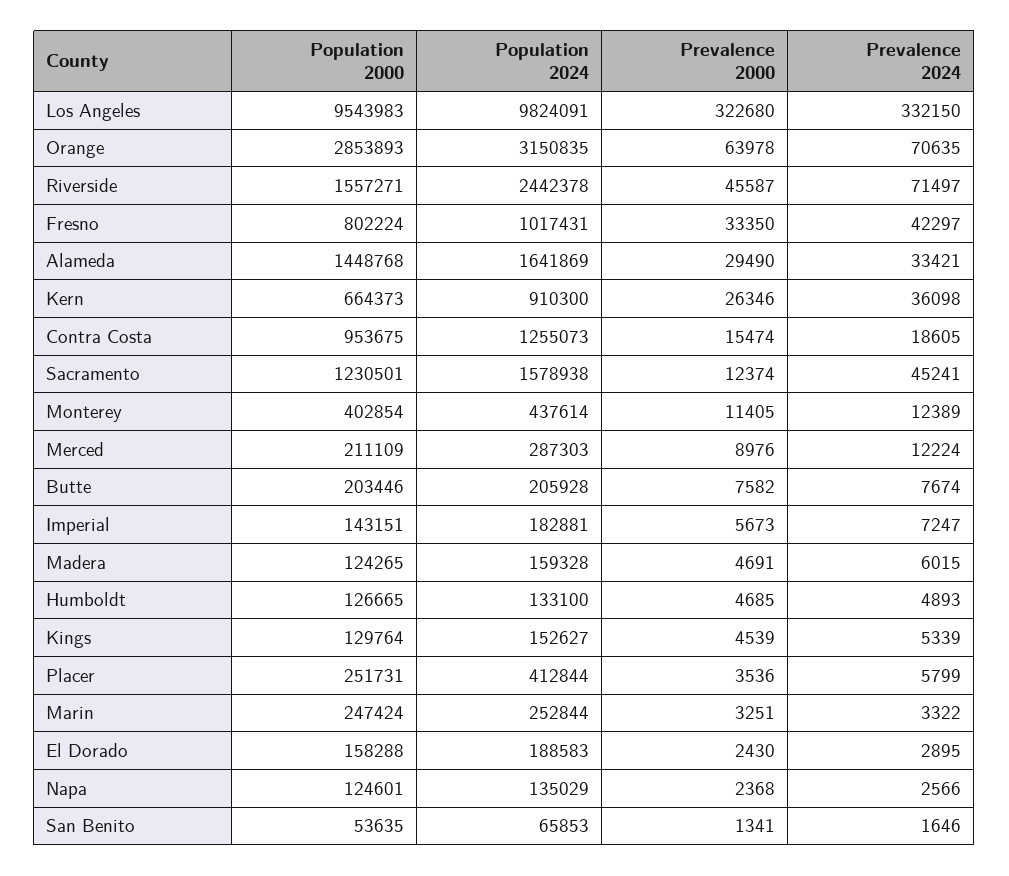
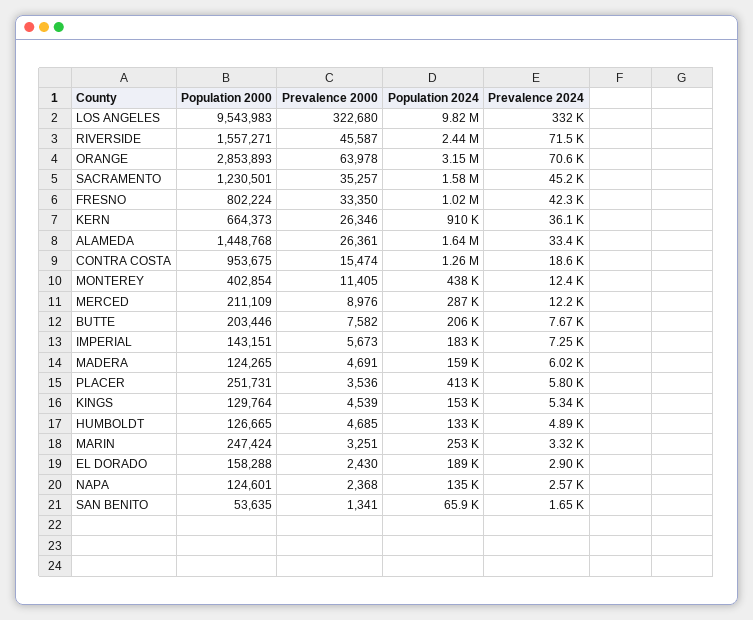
Prevalence 2000, Alameda: 29490 -> 26361
Prevalence 2000, Sacramento: 12374 -> 35257

